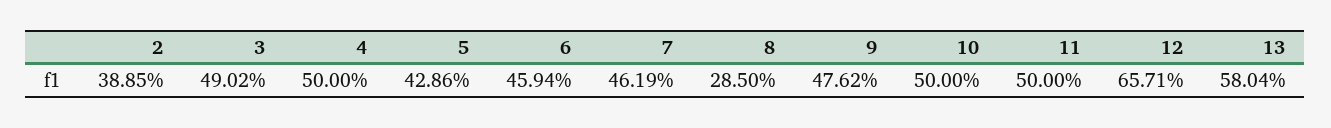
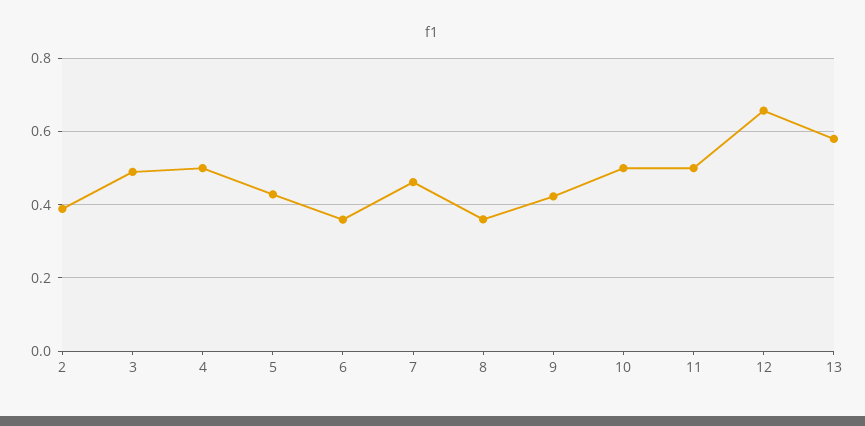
6: 0.4594 -> 0.36
8: 0.285 -> 0.36
9: 0.4762 -> 0.42

